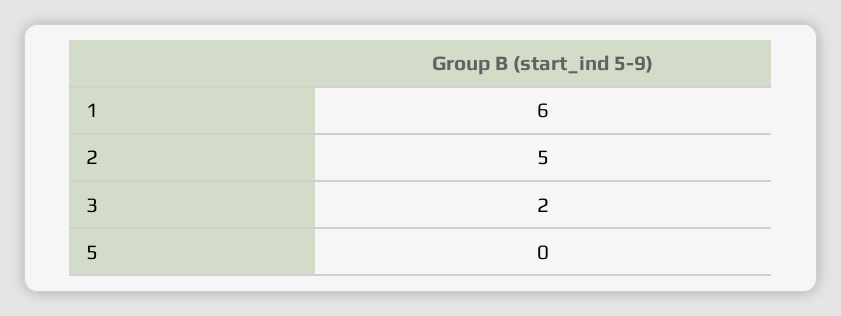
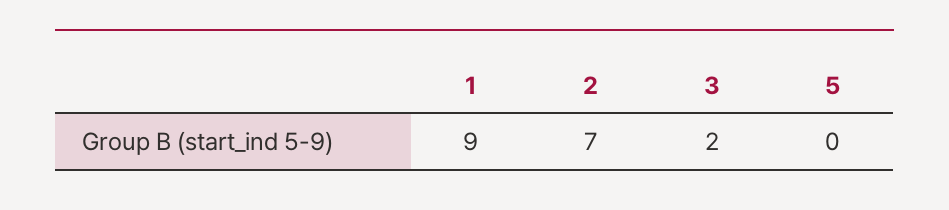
1: 6 -> 9
2: 5 -> 7

